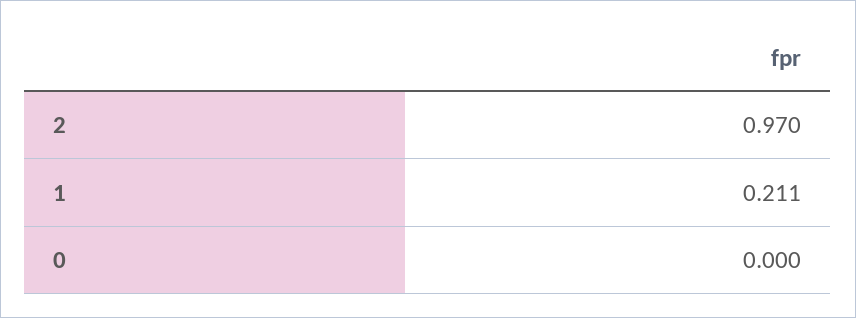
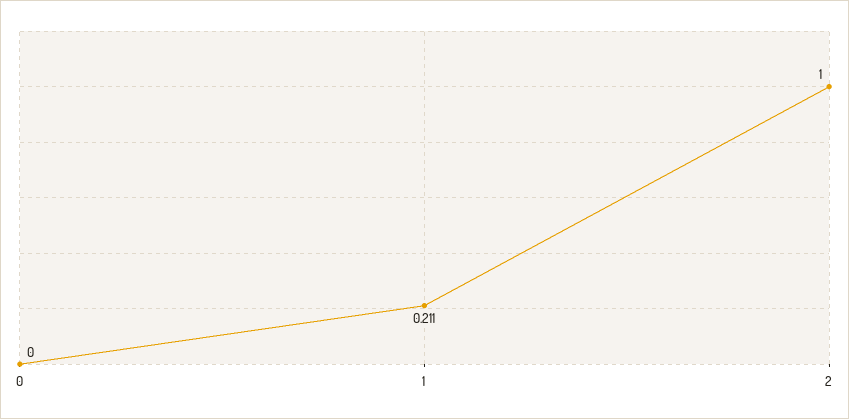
2: 0.97 -> 1

